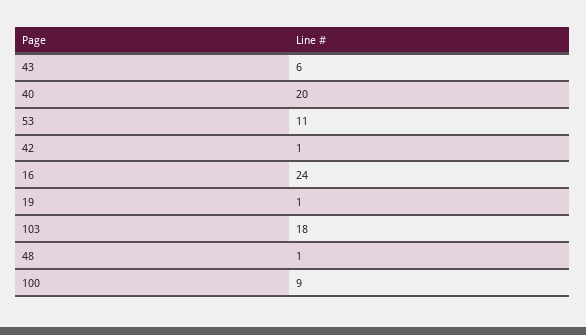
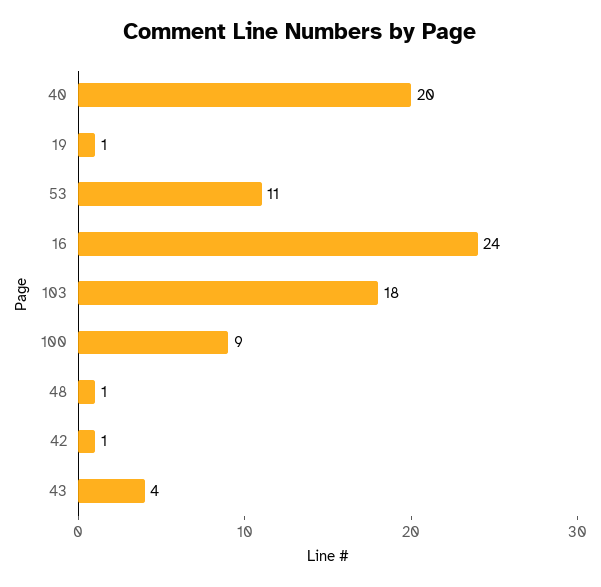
43: 6 -> 4

